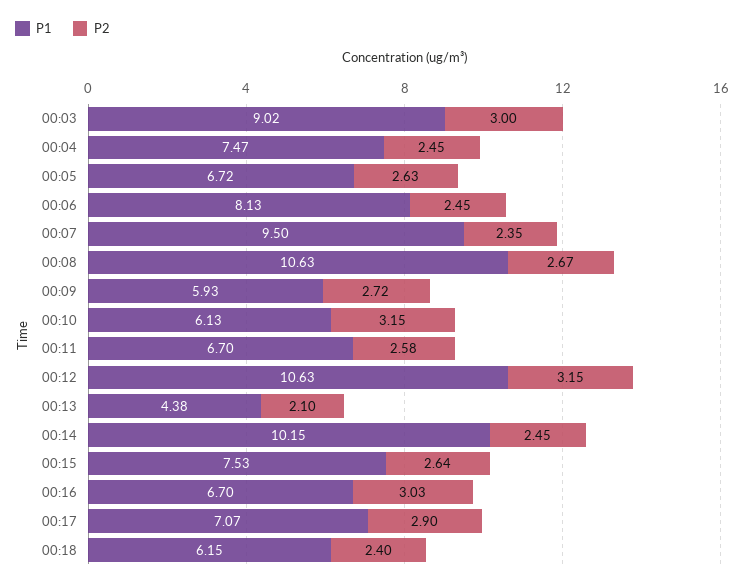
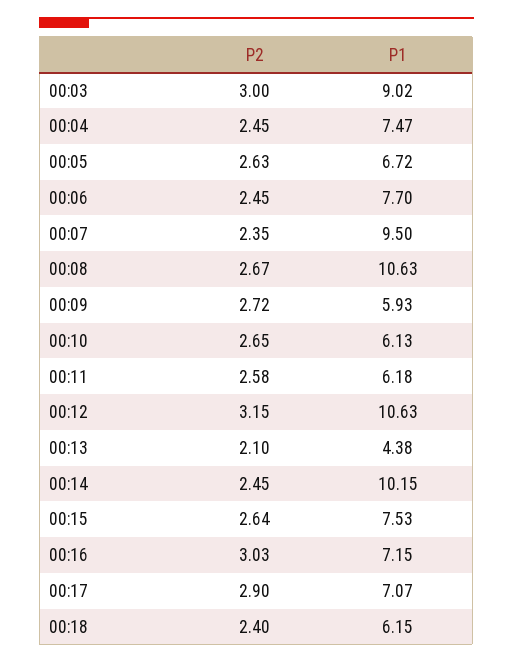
P1, 00:06: 8.13 -> 7.7
P2, 00:10: 3.15 -> 2.65
P1, 00:11: 6.7 -> 6.18
P1, 00:16: 6.7 -> 7.15

